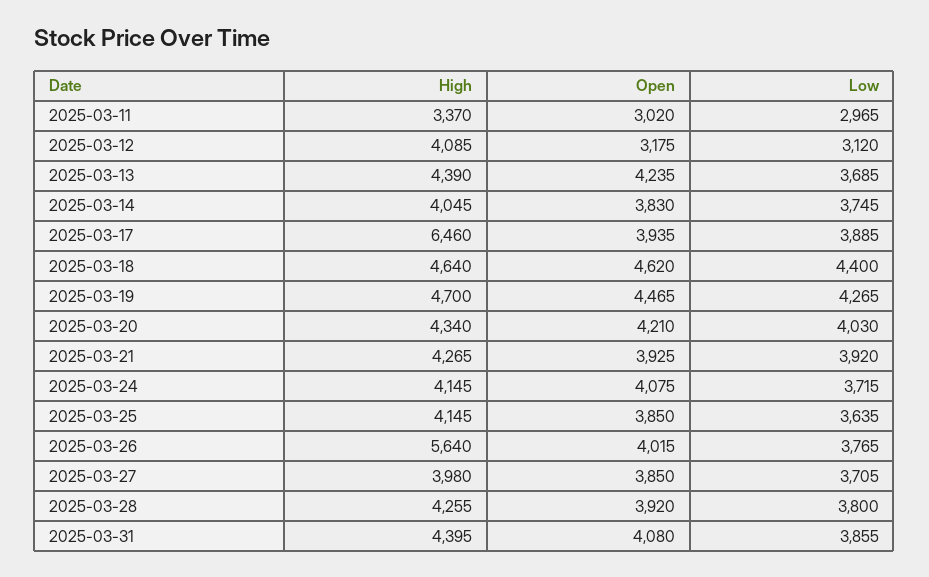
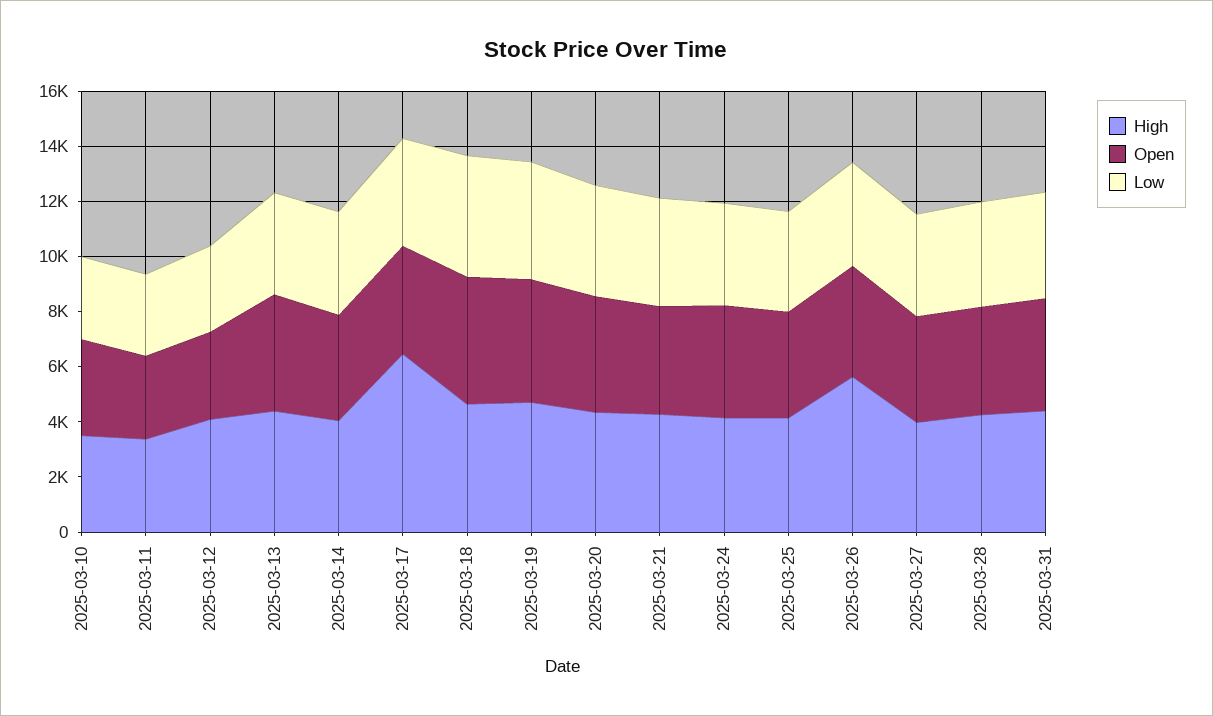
High, 2025-03-10: none -> 3500
Open, 2025-03-10: none -> 3500
Low, 2025-03-10: none -> 3000

